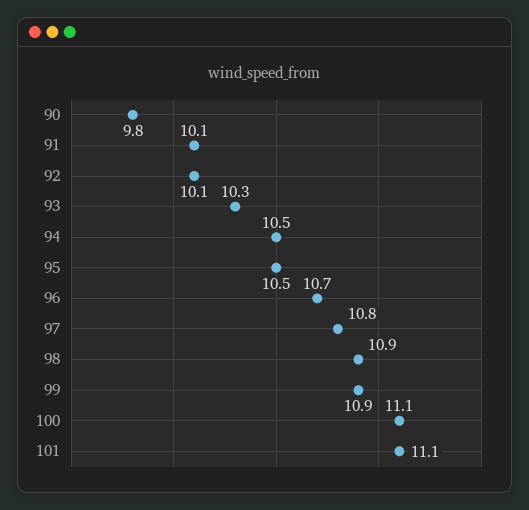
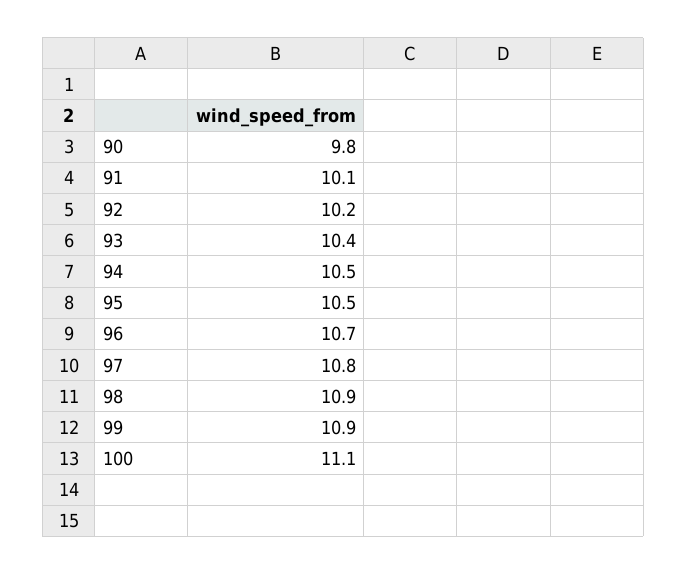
92: 10.1 -> 10.2
93: 10.3 -> 10.4
101: 11.1 -> none

